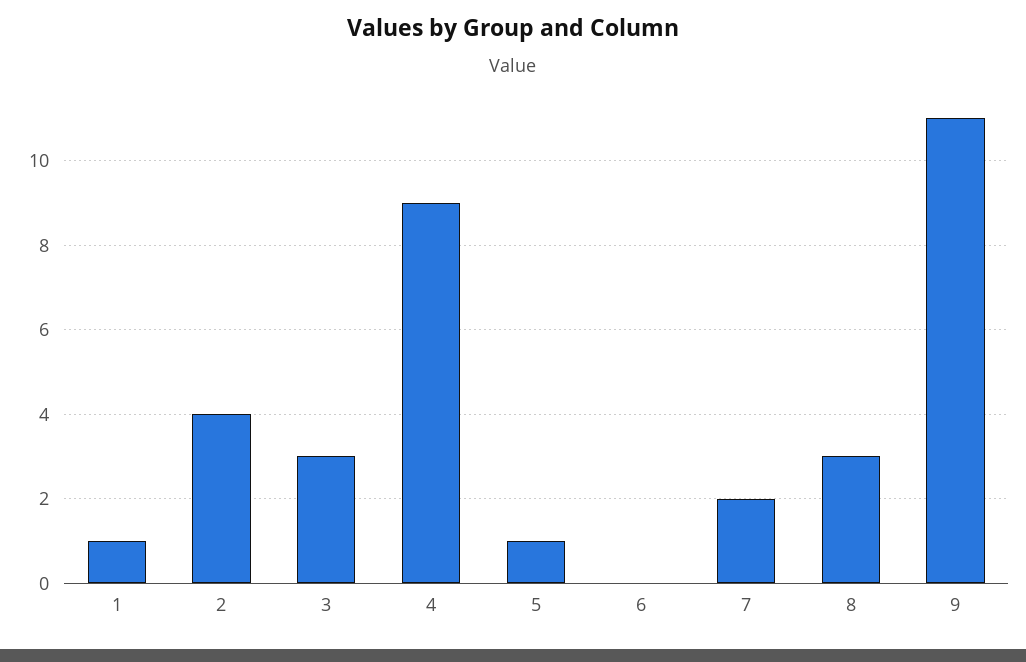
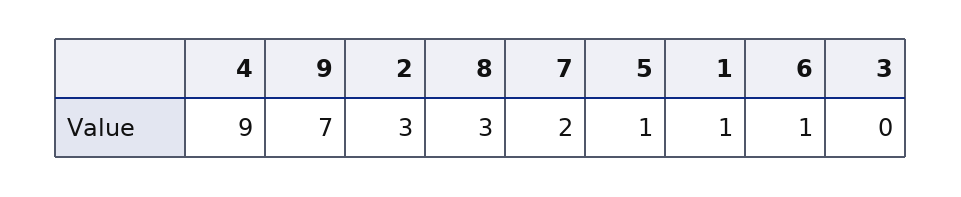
2: 4 -> 3
3: 3 -> 0
6: 0 -> 1
9: 11 -> 7

